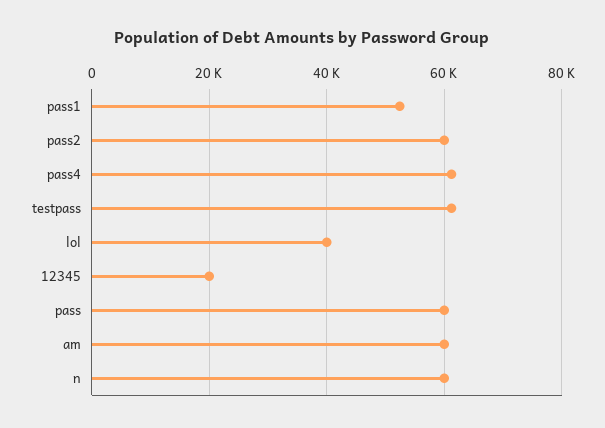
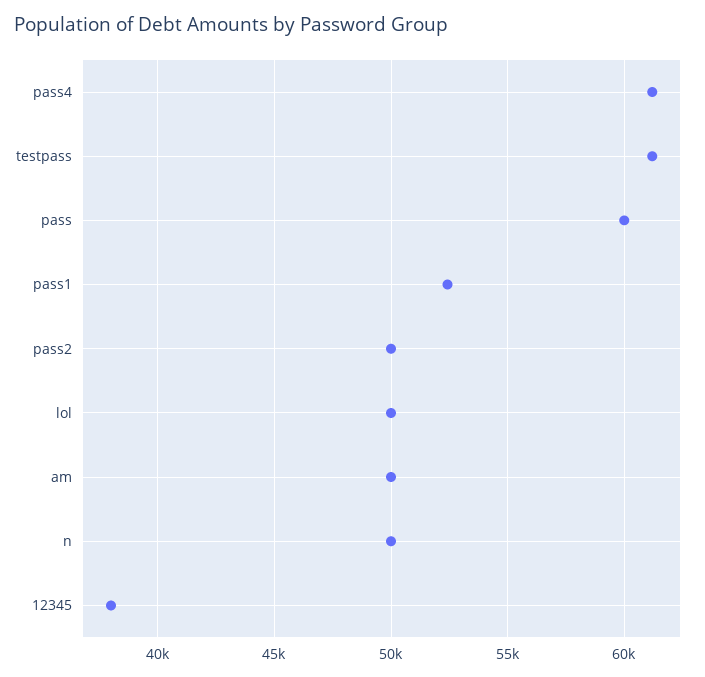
pass2: 60000 -> 50000
lol: 40000 -> 50000
12345: 20000 -> 38000
am: 60000 -> 50000
n: 60000 -> 50000

